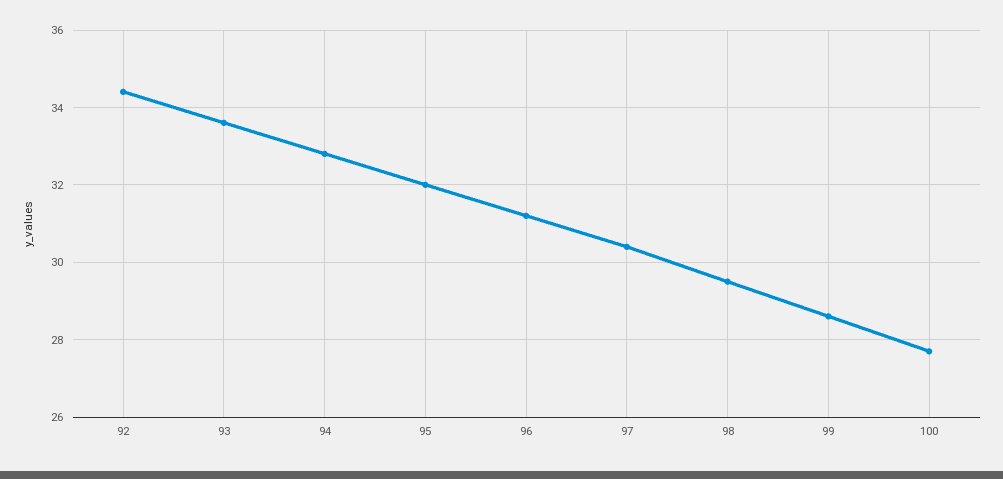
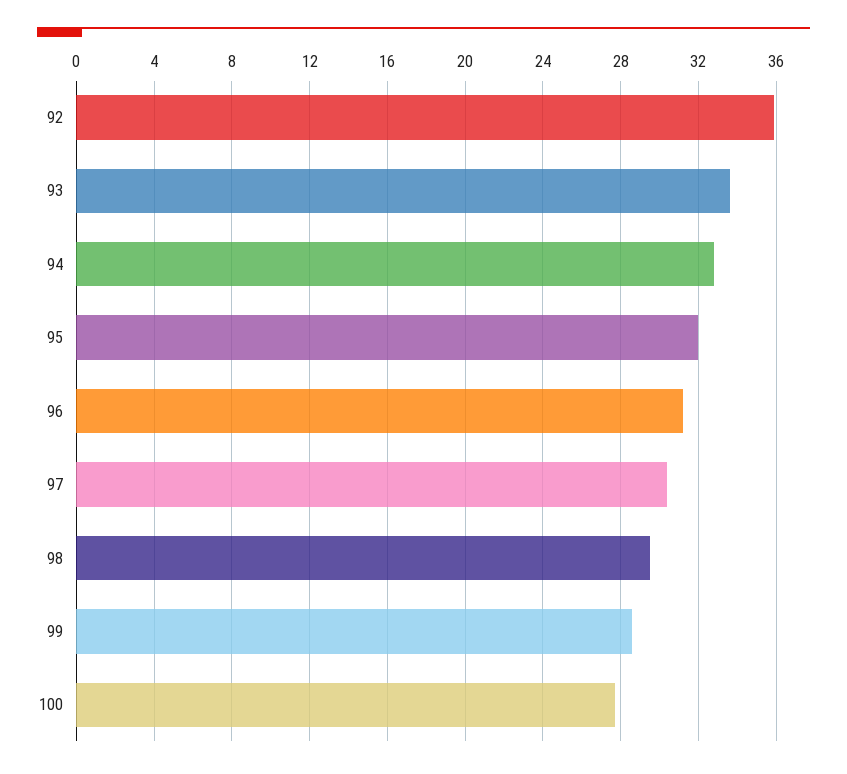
92: 34.5 -> 36

